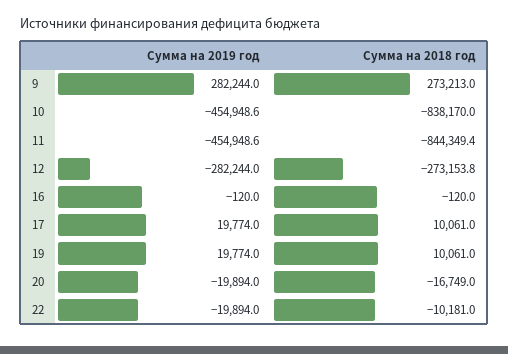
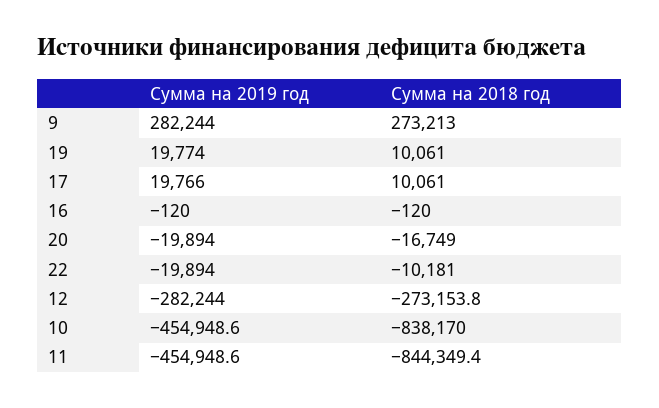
Сумма на 2019 год, 17: 19774 -> 19766

